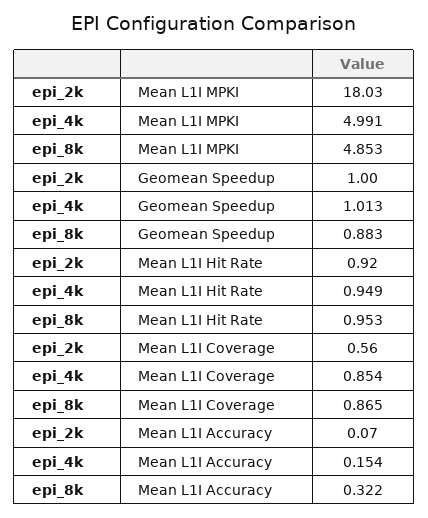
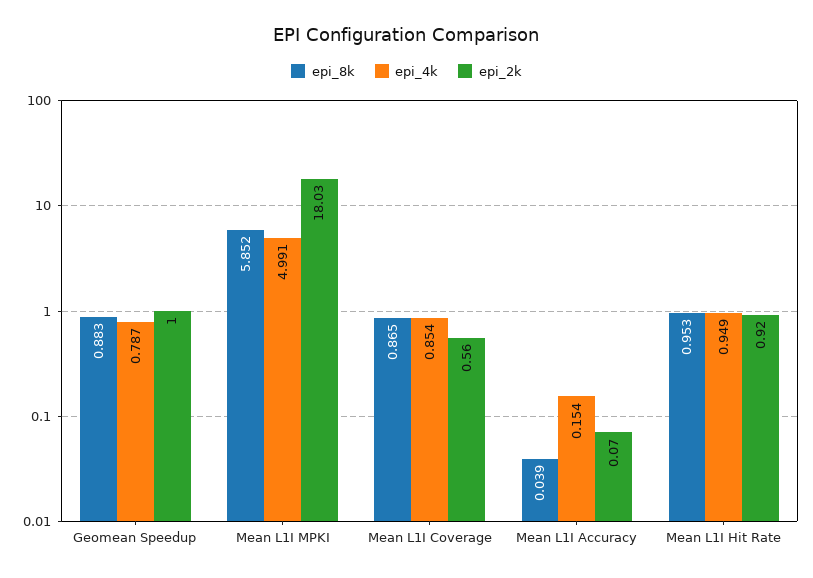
epi_8k, Mean L1I MPKI: 4.853 -> 5.852
epi_4k, Geomean Speedup: 1.013 -> 0.787
epi_8k, Mean L1I Accuracy: 0.322 -> 0.039

